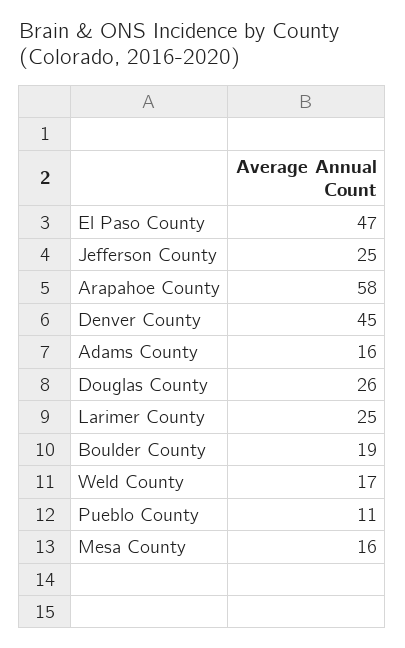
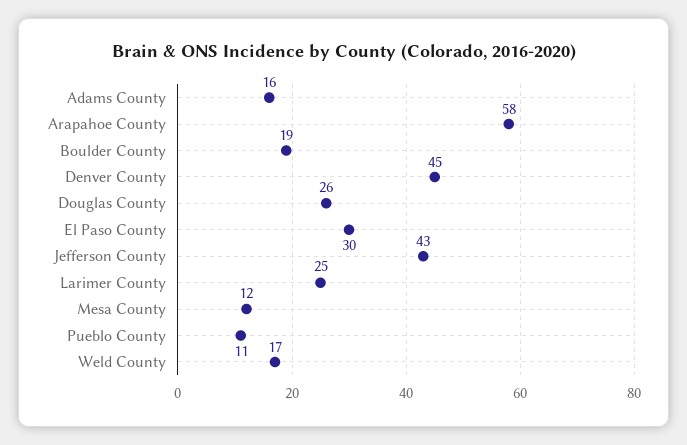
El Paso County: 47 -> 30
Jefferson County: 25 -> 43
Mesa County: 16 -> 12

